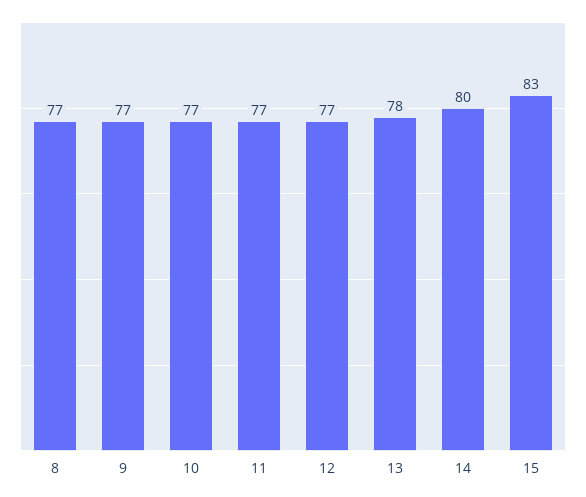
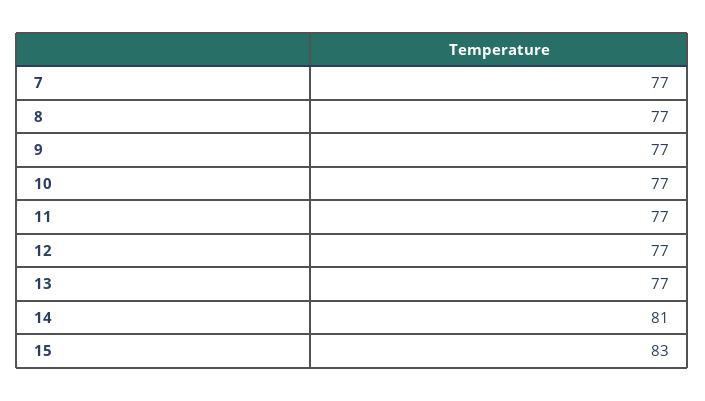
13: 78 -> 77
14: 80 -> 81
7: none -> 77

